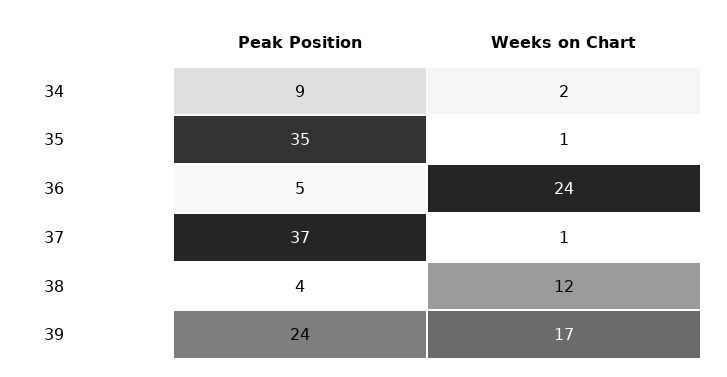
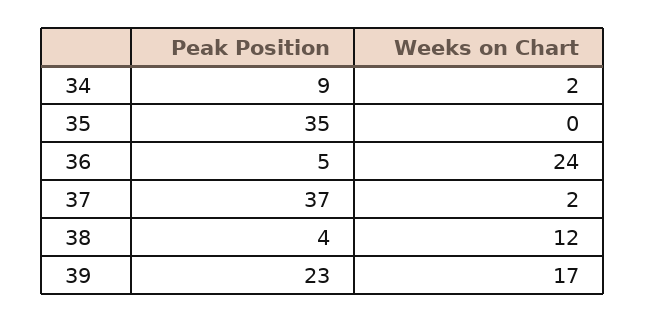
Weeks on Chart, 35: 1 -> 0
Weeks on Chart, 37: 1 -> 2
Peak Position, 39: 24 -> 23

